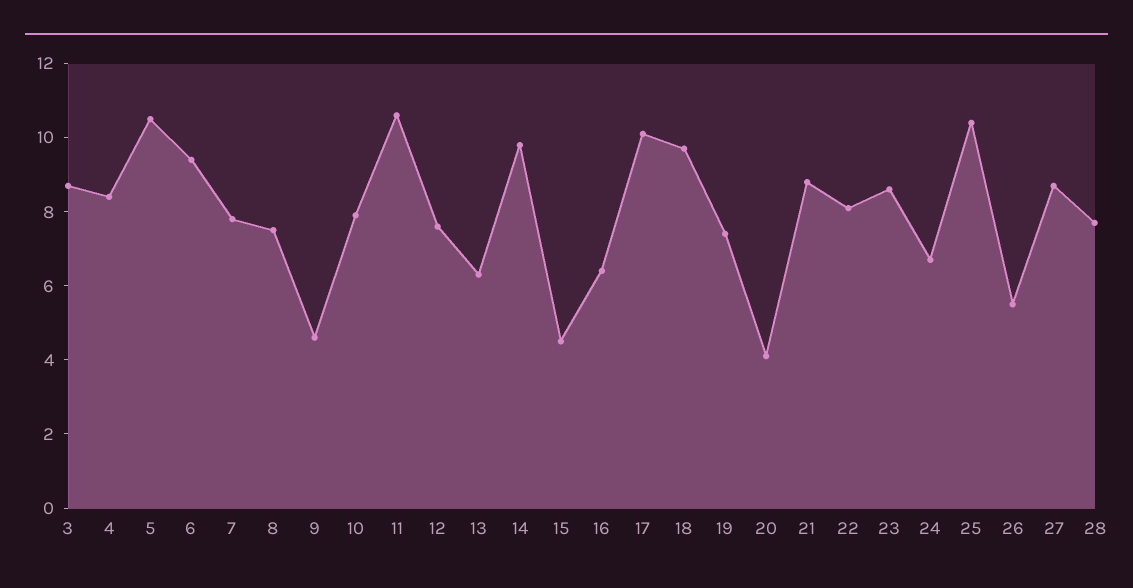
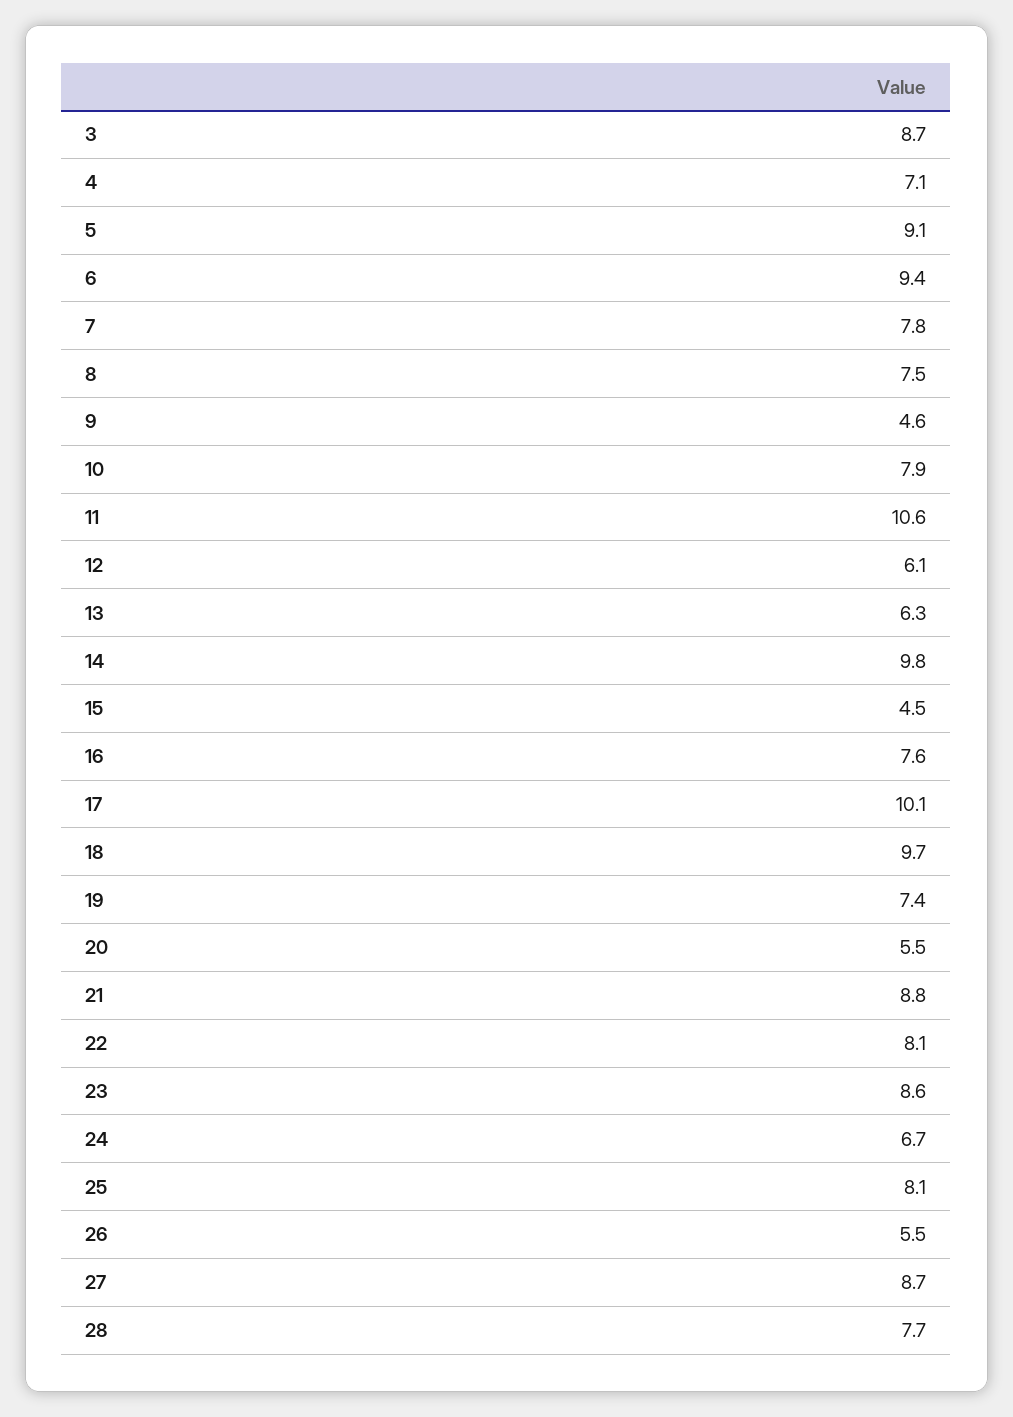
4: 8.5 -> 7.1
5: 10.5 -> 9.1
12: 7.5 -> 6.1
16: 6.5 -> 7.6
20: 4 -> 5.5
25: 10.5 -> 8.1

